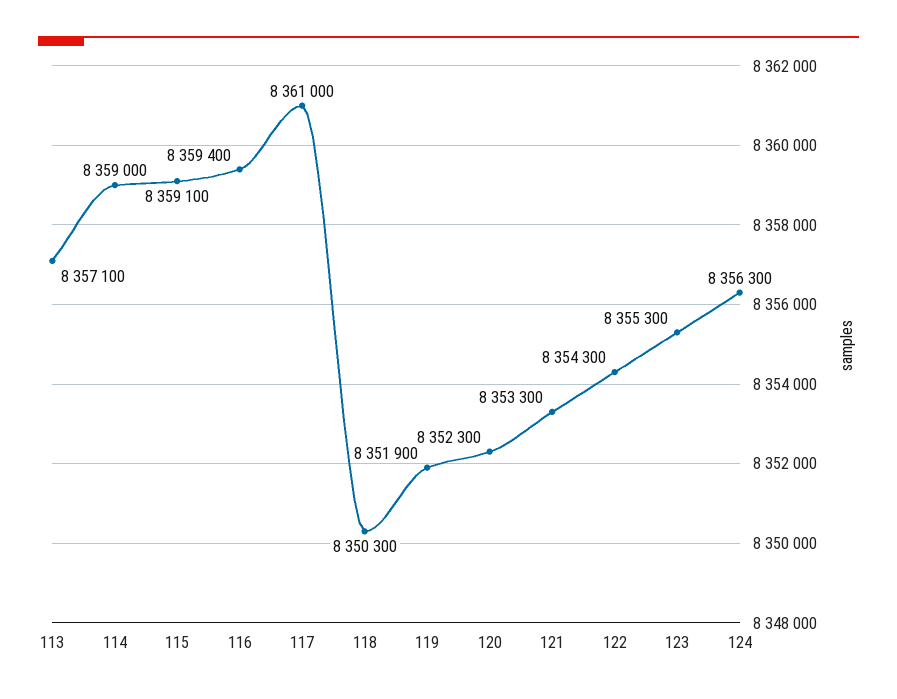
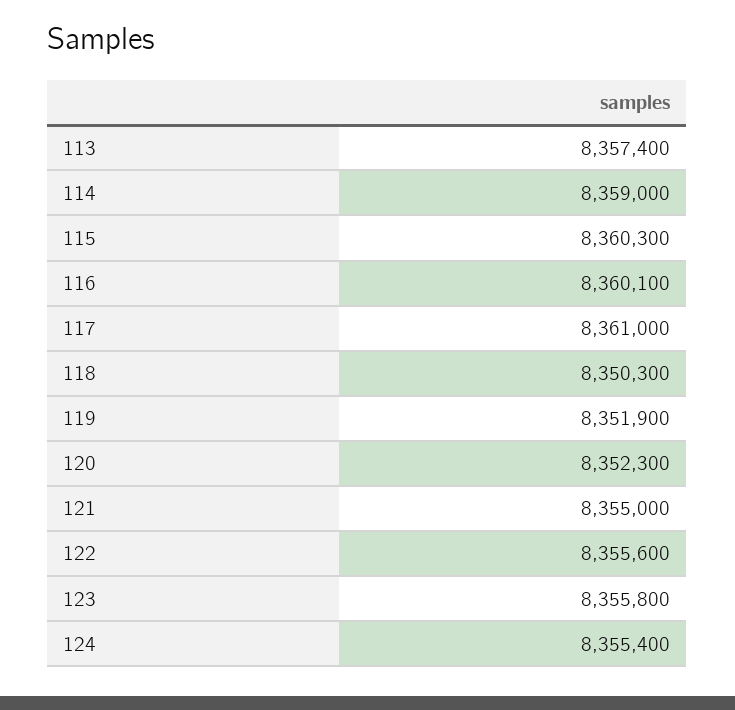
113: 8357100 -> 8357400
115: 8359100 -> 8360300
116: 8359400 -> 8360100
121: 8353300 -> 8355000
122: 8354300 -> 8355600
123: 8355300 -> 8355800
124: 8356300 -> 8355400

